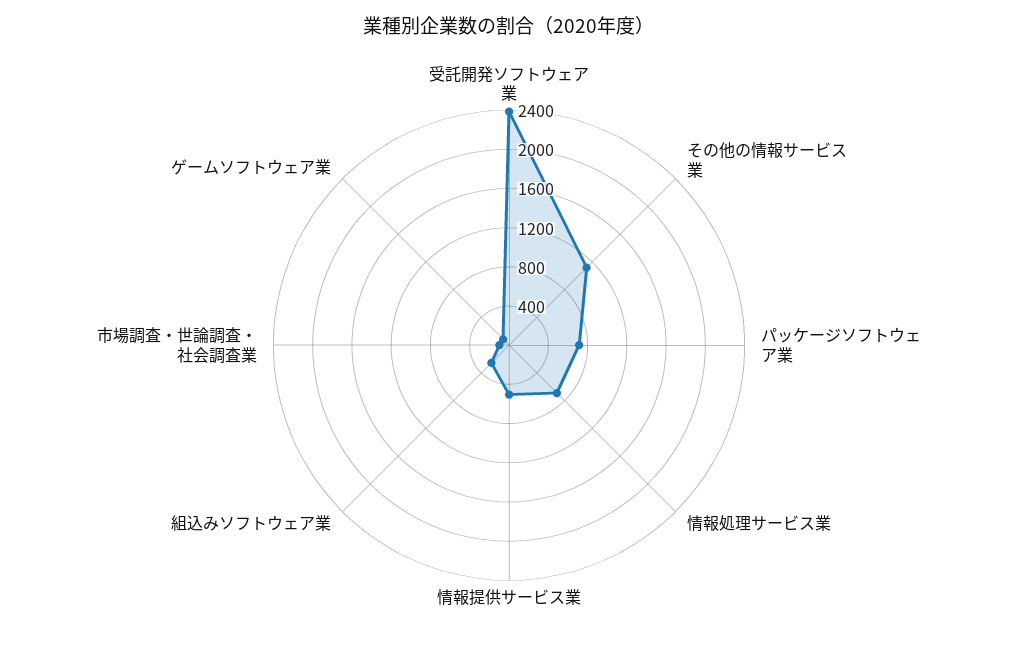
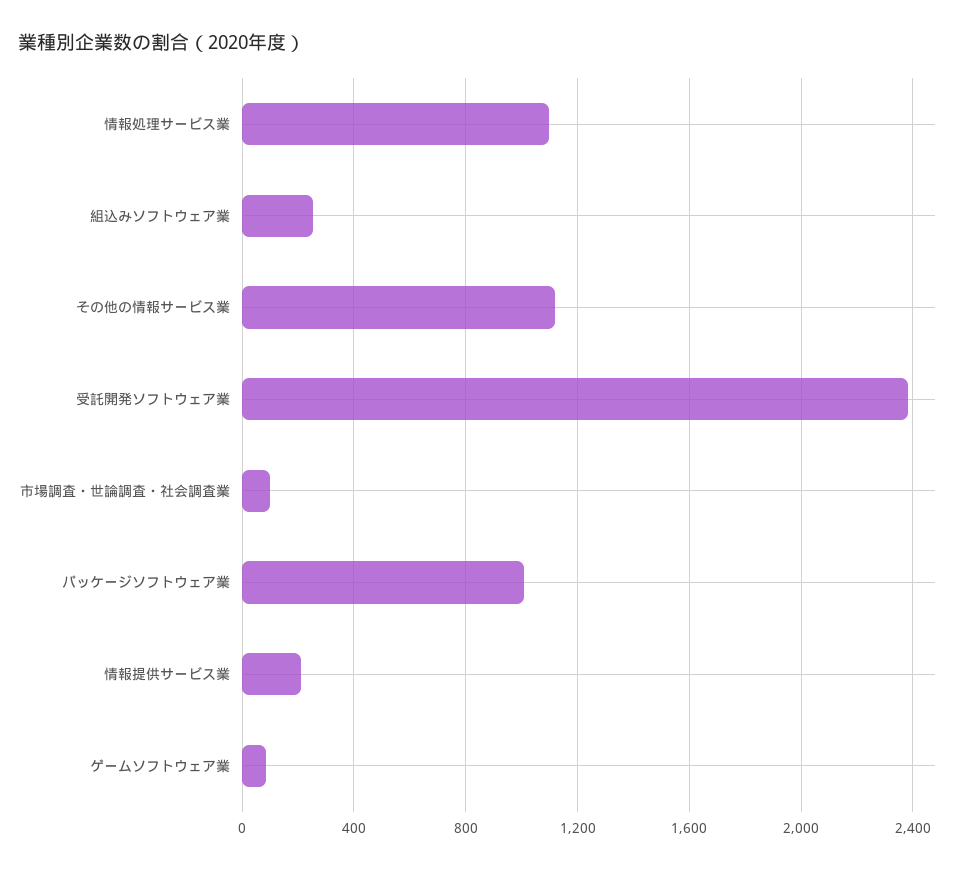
パッケージソフトウェア業: 700 -> 1000
情報処理サービス業: 700 -> 1100
情報提供サービス業: 500 -> 200

